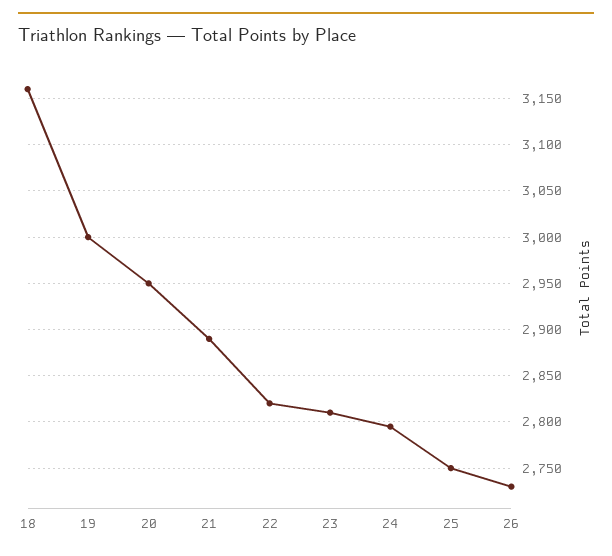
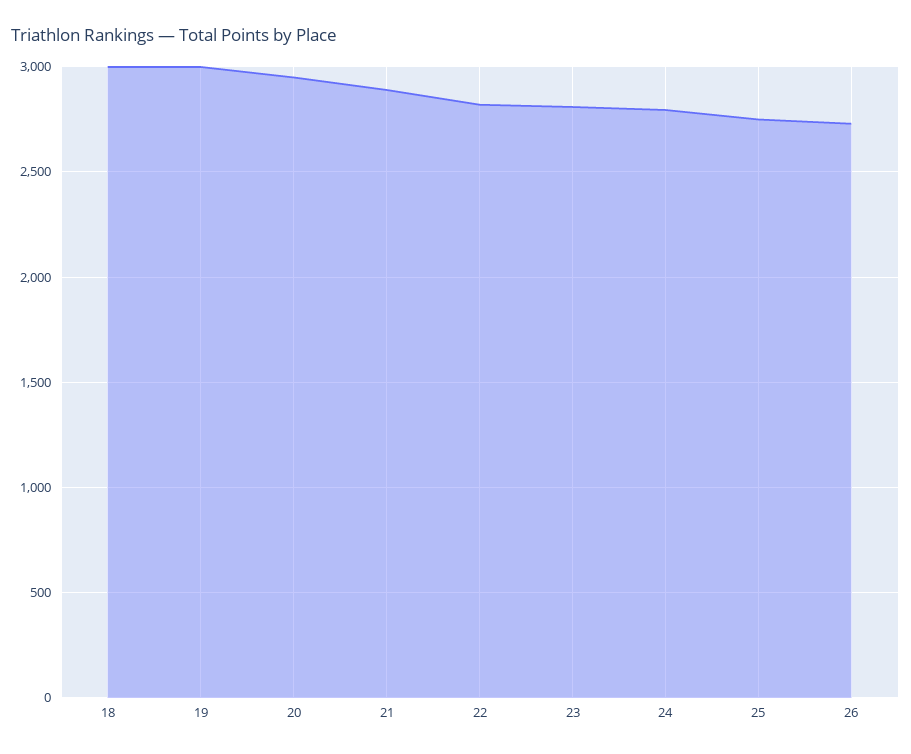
18: 3160 -> 3000

